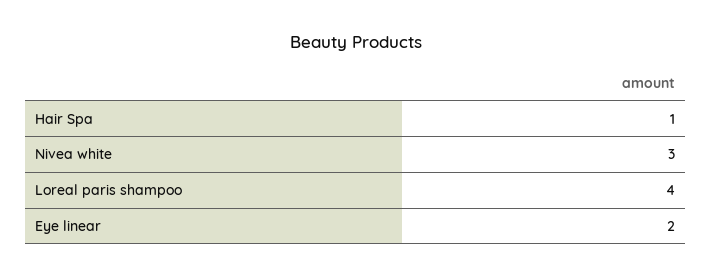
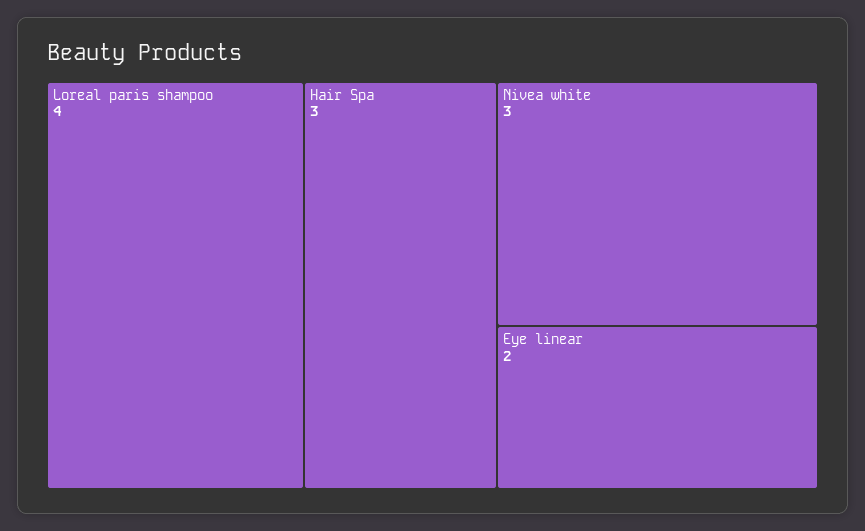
Hair Spa: 1 -> 3

